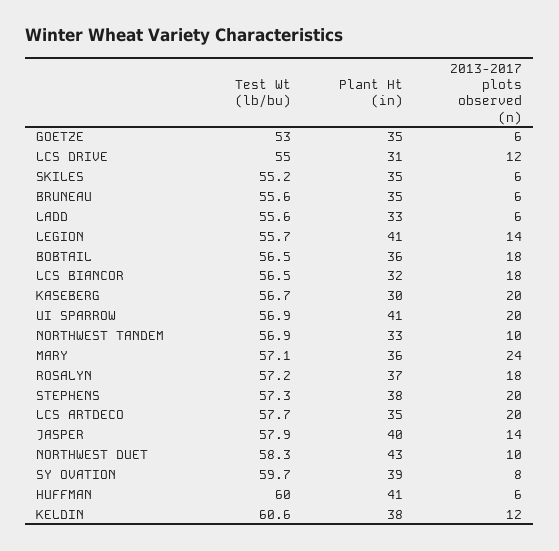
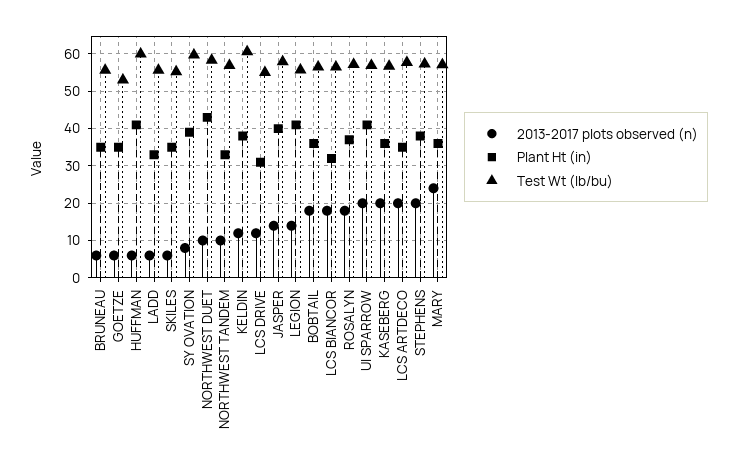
Plant Ht (in), KASEBERG: 30 -> 36

